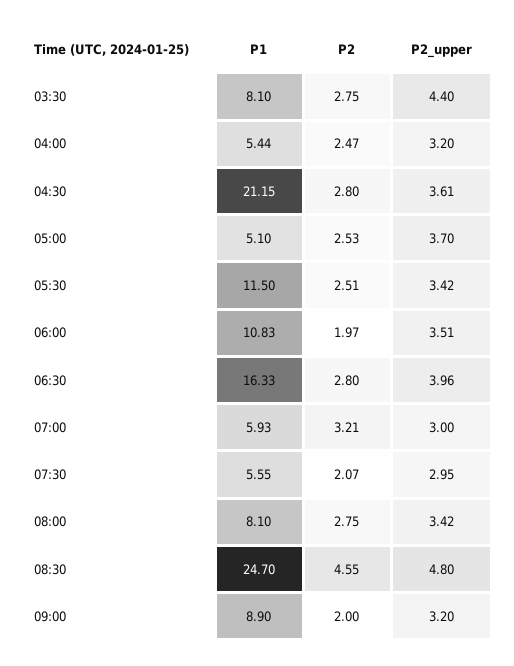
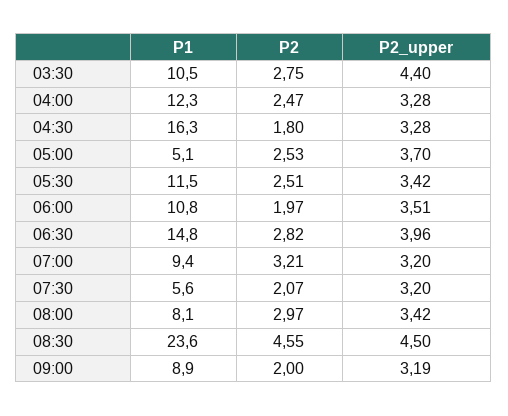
P1, 03:30: 8.1 -> 10.5
P1, 04:00: 5.44 -> 12.3
P2_upper, 04:00: 3.2 -> 3.28
P1, 04:30: 21.15 -> 16.3
P2, 04:30: 2.8 -> 1.8
P2_upper, 04:30: 3.61 -> 3.28
P1, 06:30: 16.33 -> 14.8
P2, 06:30: 2.8 -> 2.82
P1, 07:00: 5.93 -> 9.4
P2_upper, 07:00: 3 -> 3.2
P2_upper, 07:30: 2.95 -> 3.2
P2, 08:00: 2.75 -> 2.97
P1, 08:30: 24.7 -> 23.6
P2_upper, 08:30: 4.8 -> 4.5
P2_upper, 09:00: 3.2 -> 3.19

